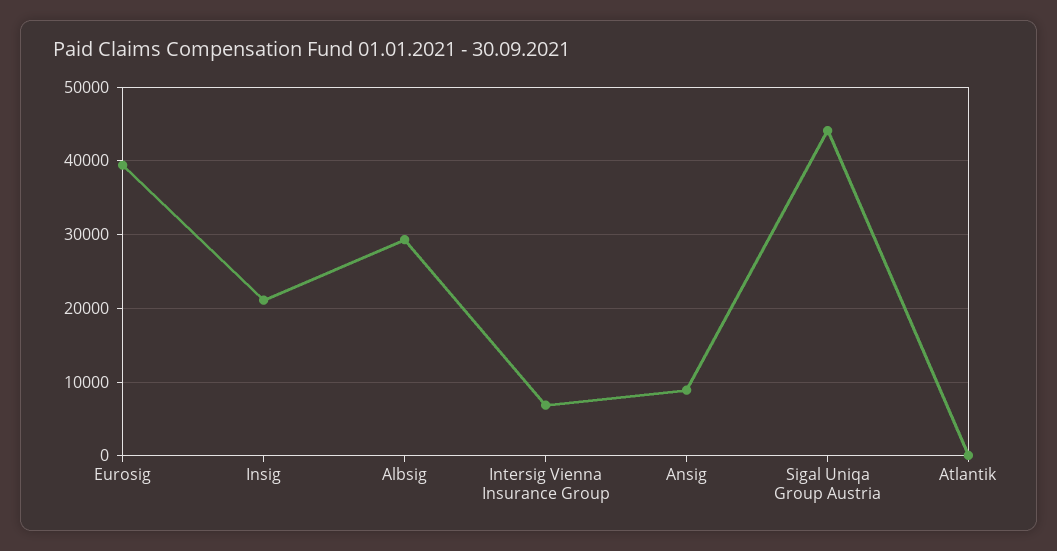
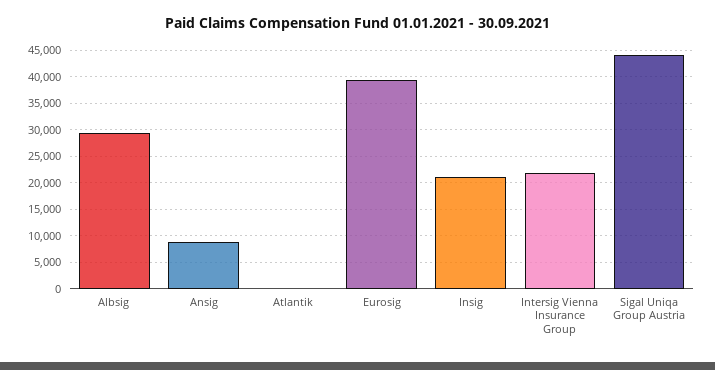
Intersig Vienna Insurance Group: 7000 -> 22500

